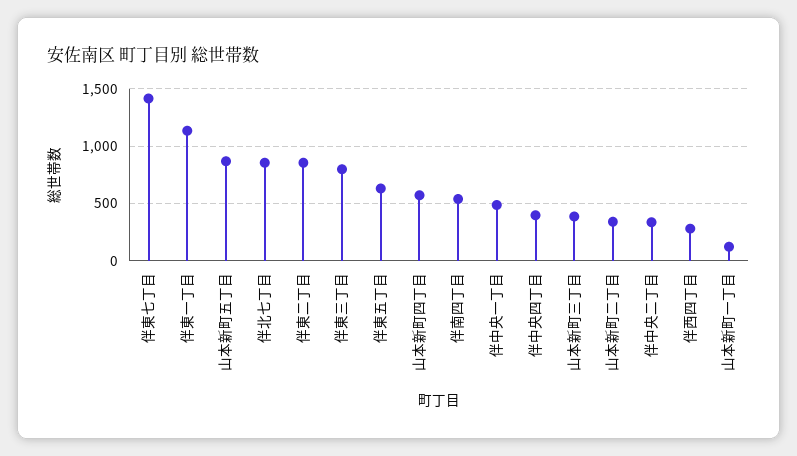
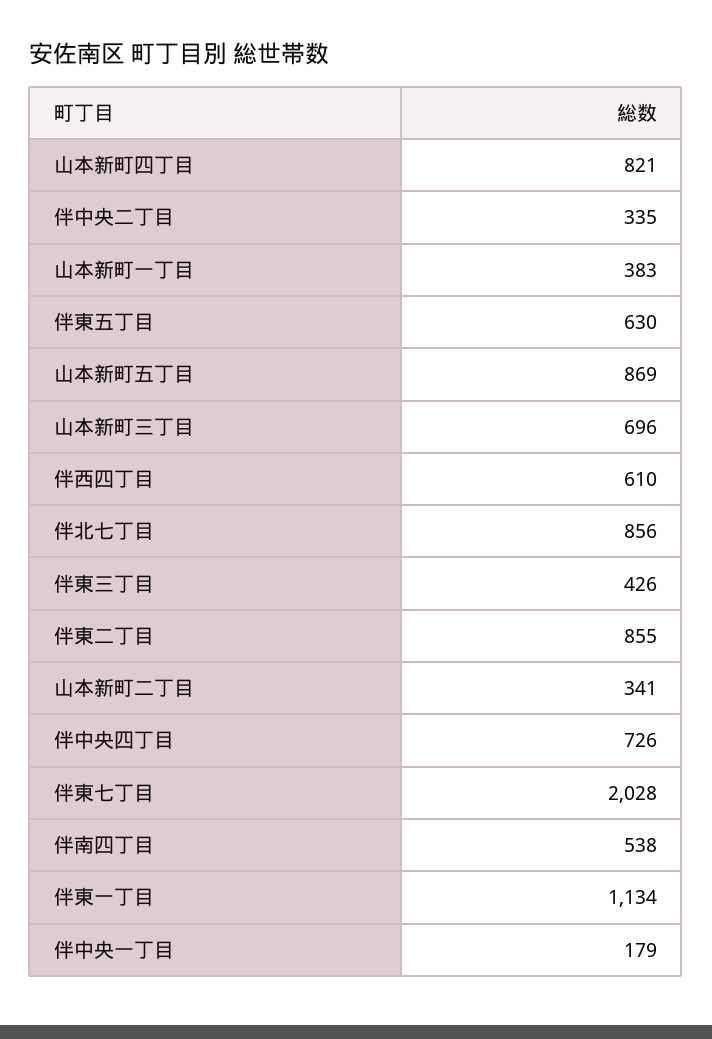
伴東七丁目: 1400 -> 2028
伴東三丁目: 800 -> 426
山本新町四丁目: 600 -> 821
伴中央一丁目: 500 -> 179
伴中央四丁目: 400 -> 726
山本新町三丁目: 400 -> 696
伴西四丁目: 300 -> 610
山本新町一丁目: 100 -> 383

